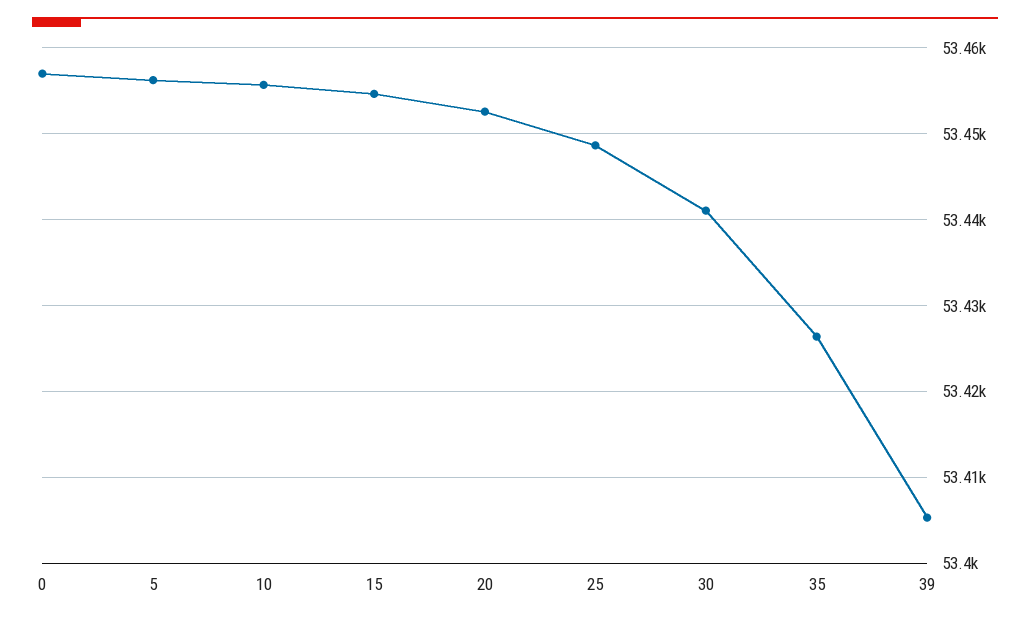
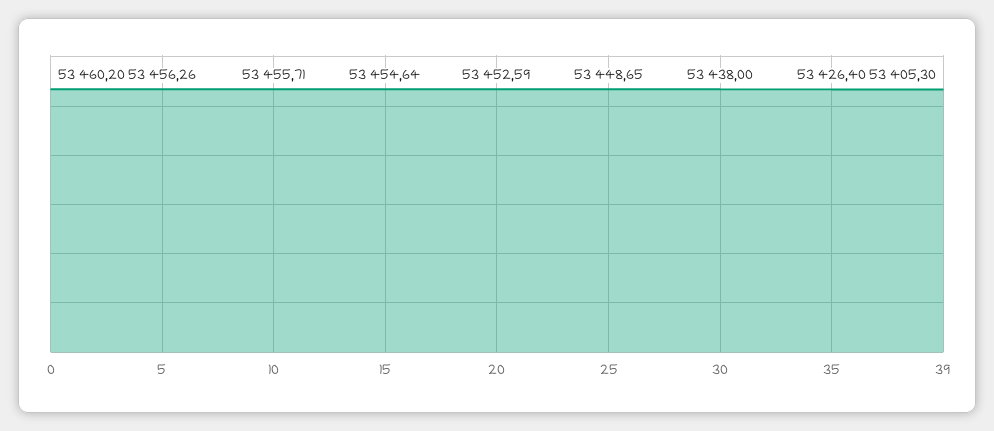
0: 53457 -> 53460.2
30: 53441 -> 53438

